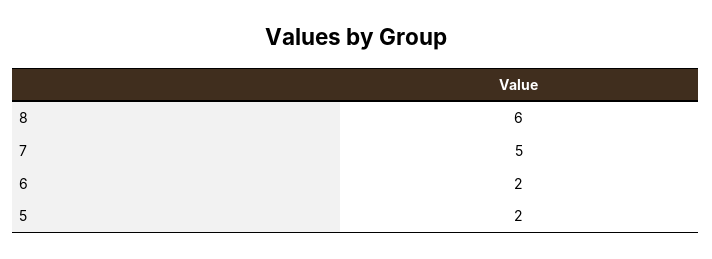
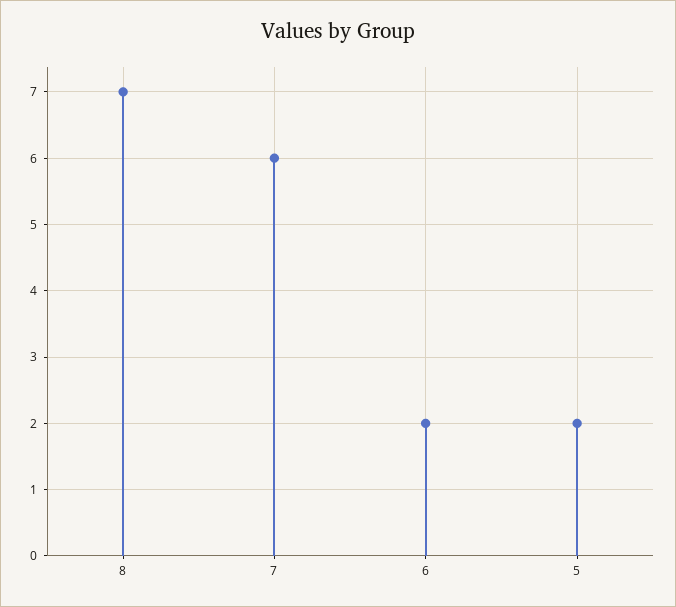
8: 6 -> 7
7: 5 -> 6

